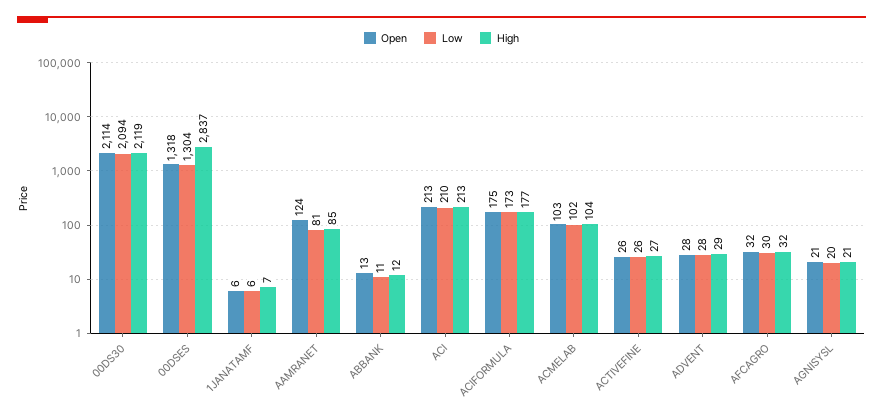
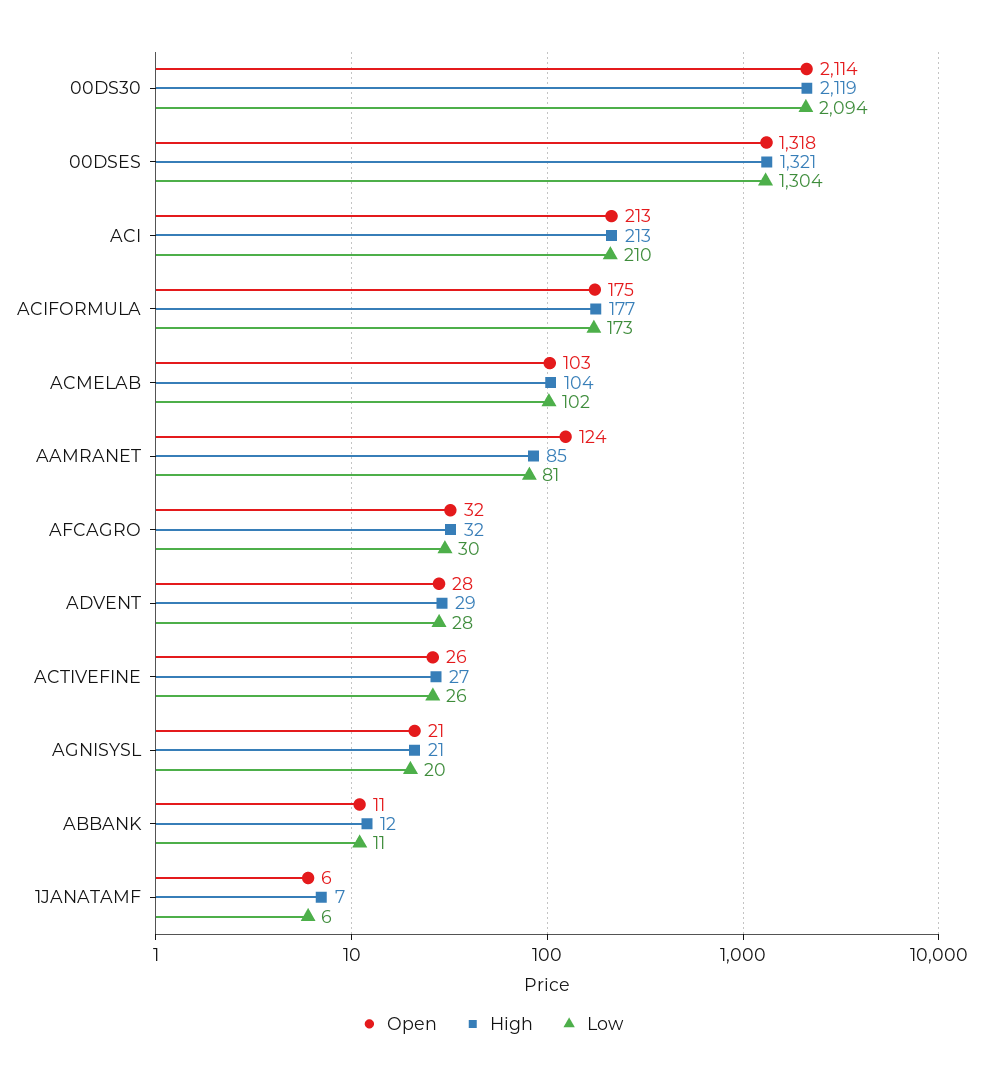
High, 00DSES: 2837 -> 1321
Open, ABBANK: 13 -> 11

